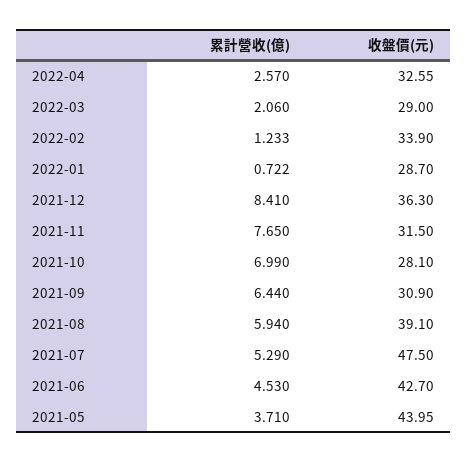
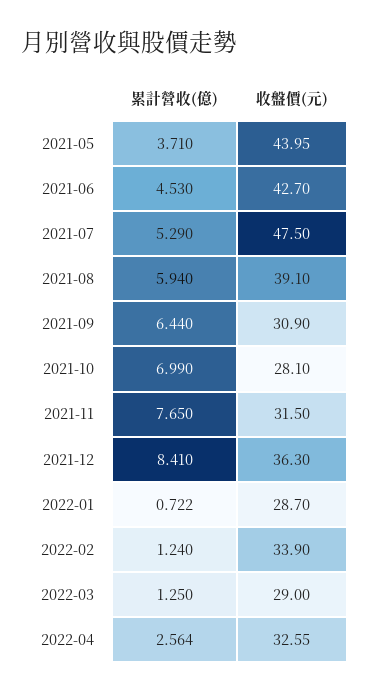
累計營收(億), 2022-04: 2.57 -> 2.564
累計營收(億), 2022-03: 2.06 -> 1.25
累計營收(億), 2022-02: 1.233 -> 1.24

